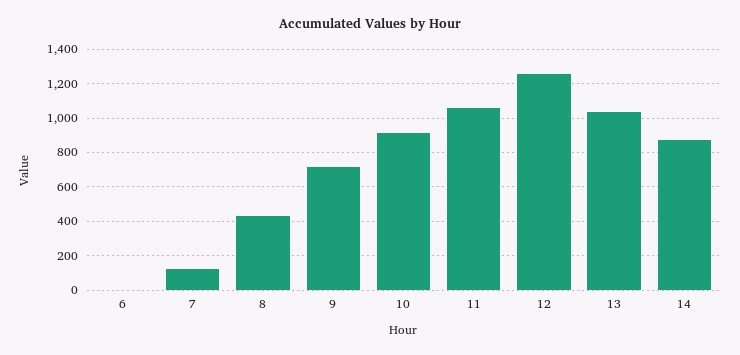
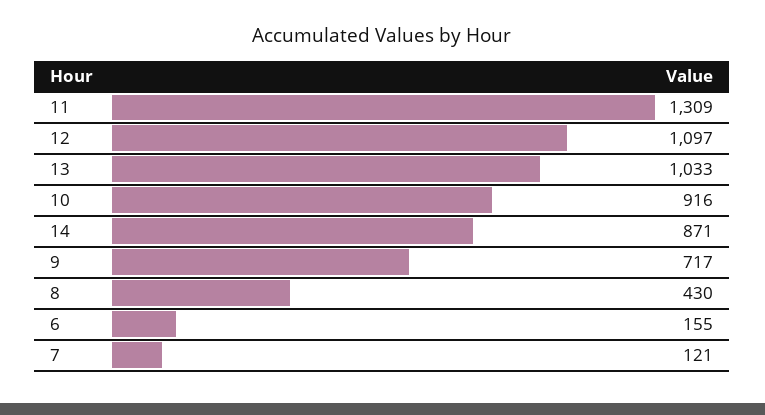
6: 0 -> 155
11: 1050 -> 1309
12: 1250 -> 1097

